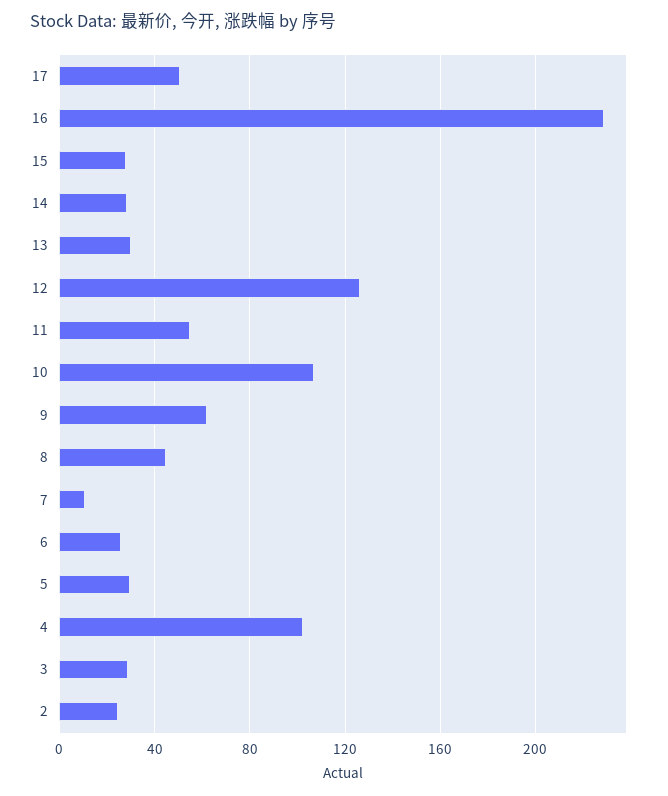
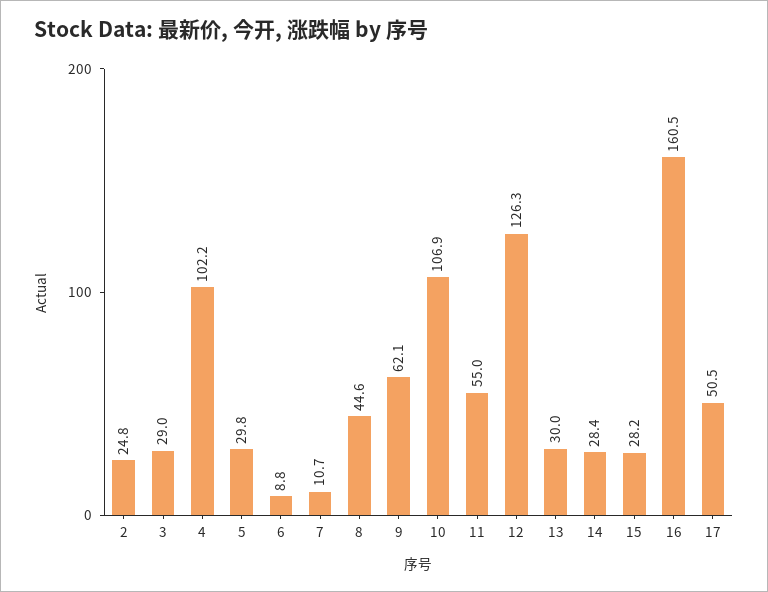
16: 230 -> 160.5
6: 25 -> 8.8

